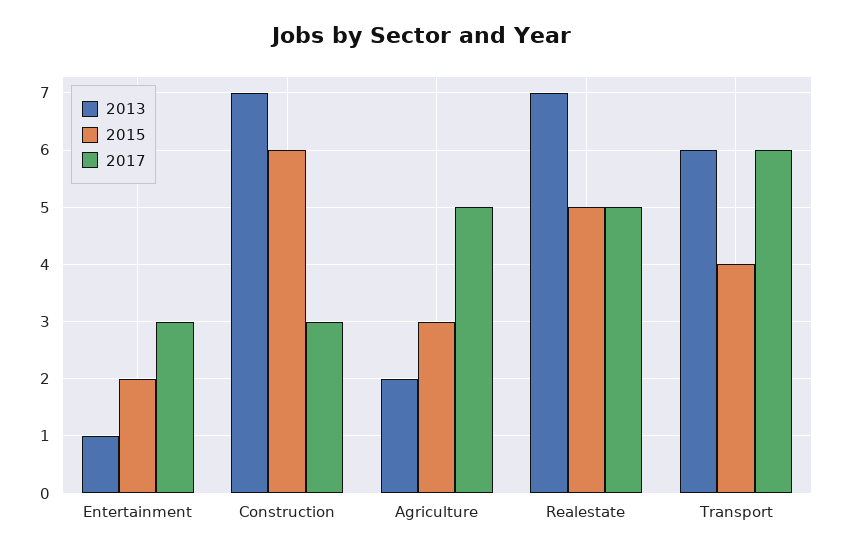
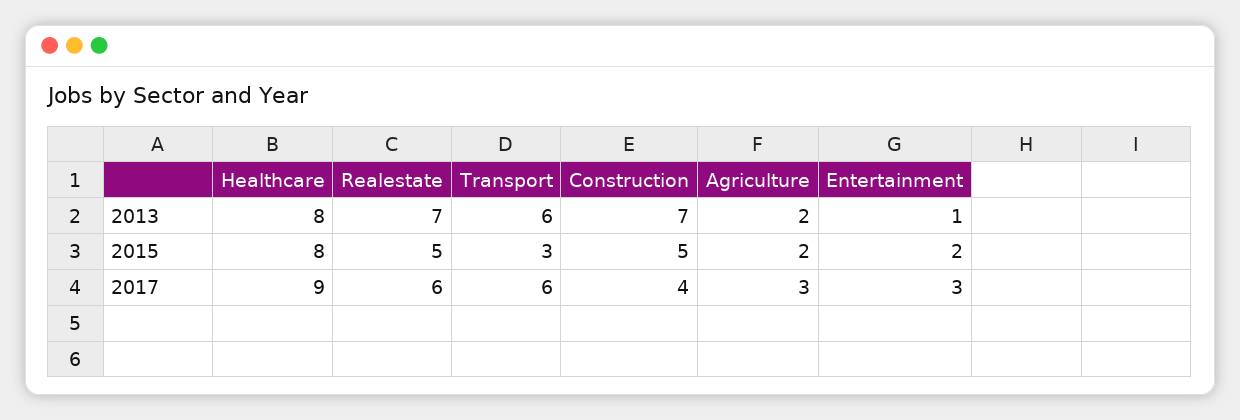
2015, Construction: 6 -> 5
2017, Construction: 3 -> 4
2015, Agriculture: 3 -> 2
2017, Agriculture: 5 -> 3
2017, Realestate: 5 -> 6
2015, Transport: 4 -> 3
2013, Healthcare: none -> 8
2015, Healthcare: none -> 8
2017, Healthcare: none -> 9

